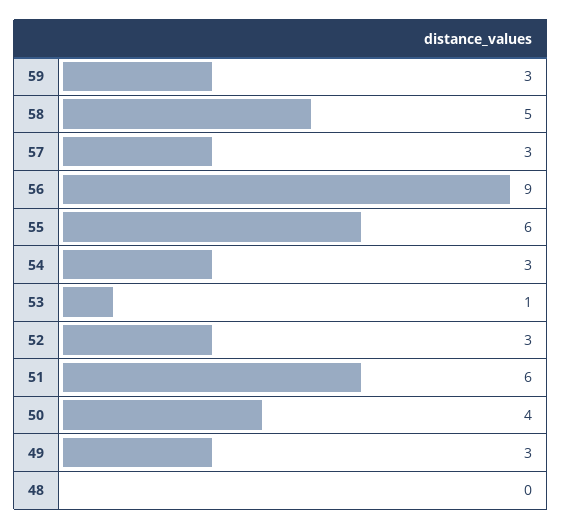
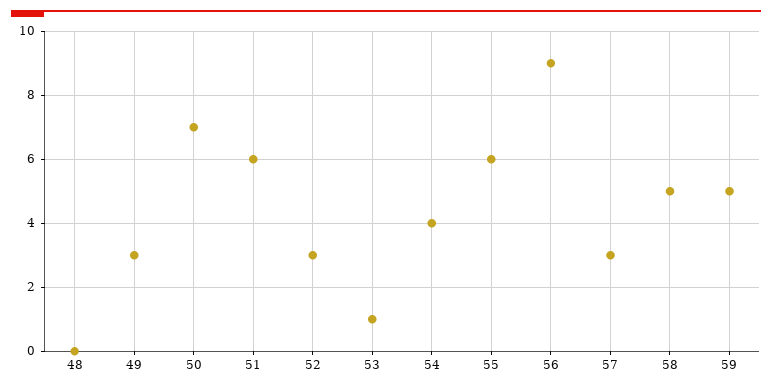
59: 3 -> 5
54: 3 -> 4
50: 4 -> 7

